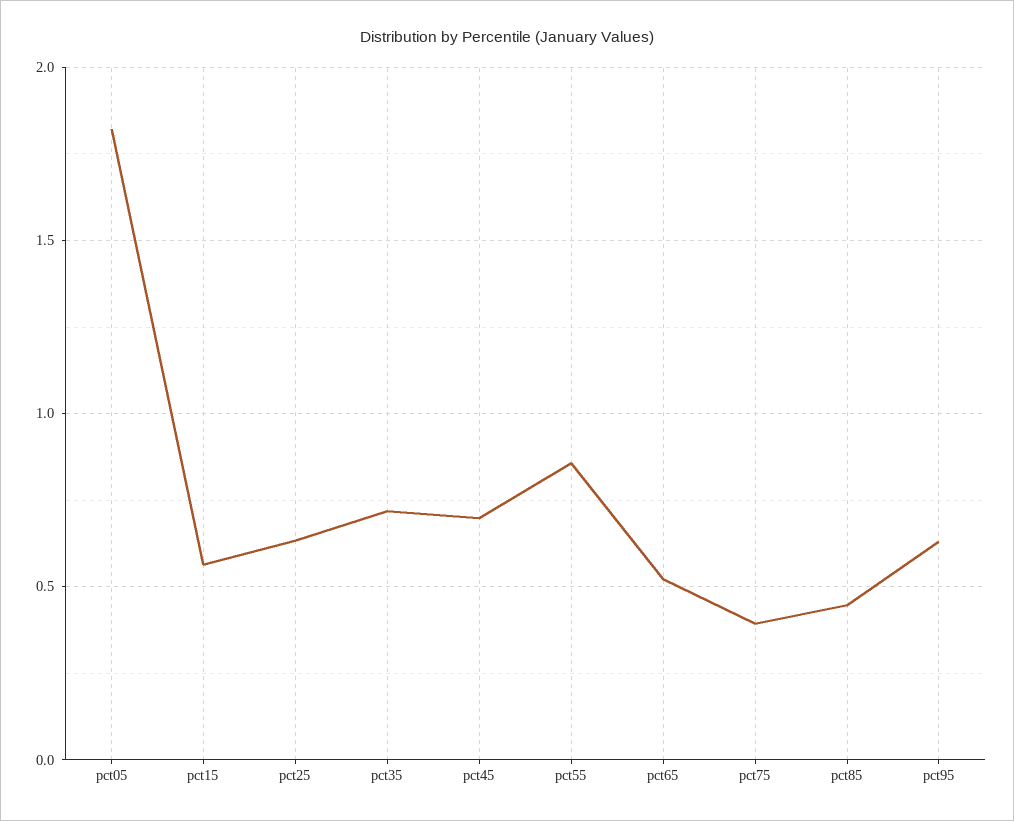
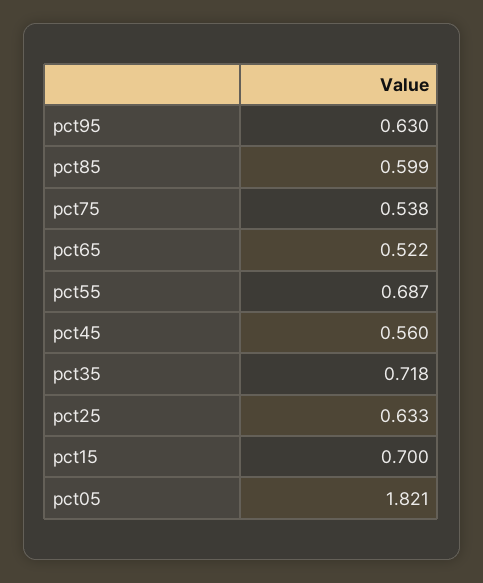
pct15: 0.55 -> 0.7
pct45: 0.7 -> 0.56
pct55: 0.85 -> 0.687
pct75: 0.4 -> 0.538
pct85: 0.45 -> 0.599

